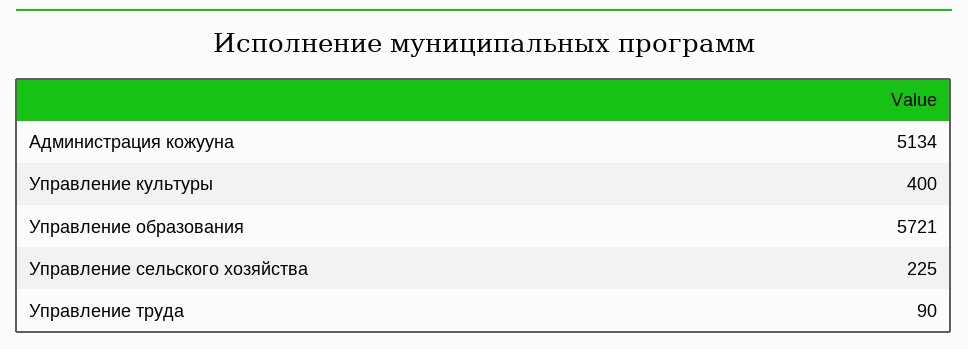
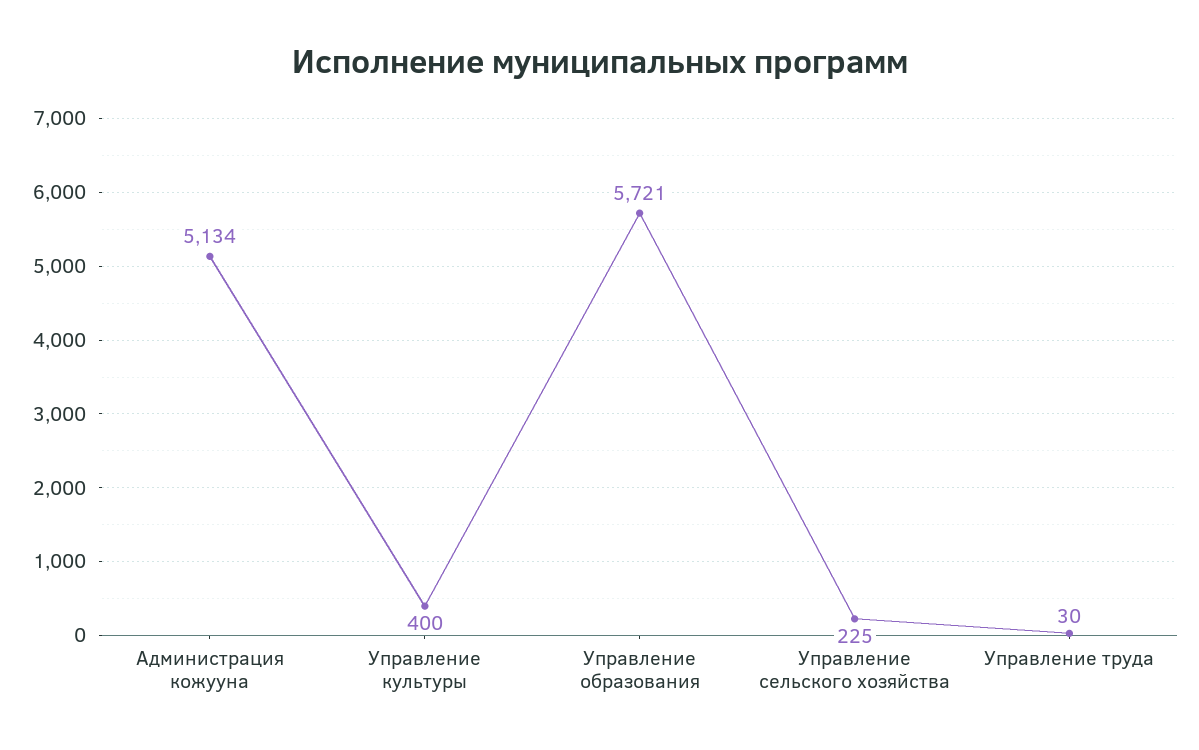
Управление труда: 90 -> 30

